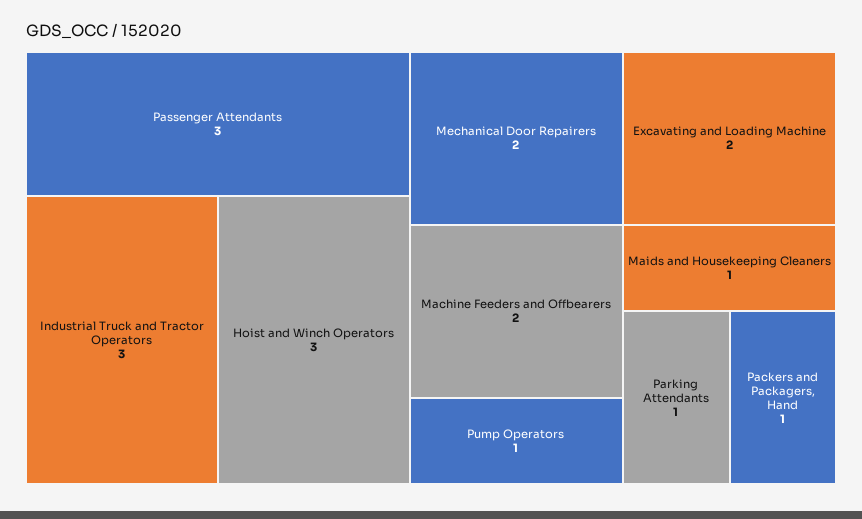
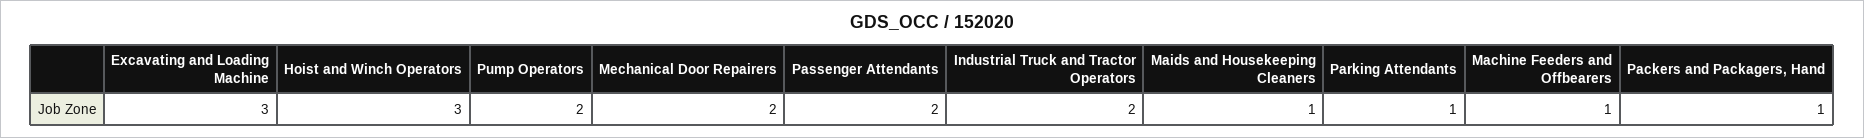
Passenger Attendants: 3 -> 2
Industrial Truck and Tractor Operators: 3 -> 2
Excavating and Loading Machine: 2 -> 3
Machine Feeders and Offbearers: 2 -> 1
Pump Operators: 1 -> 2

